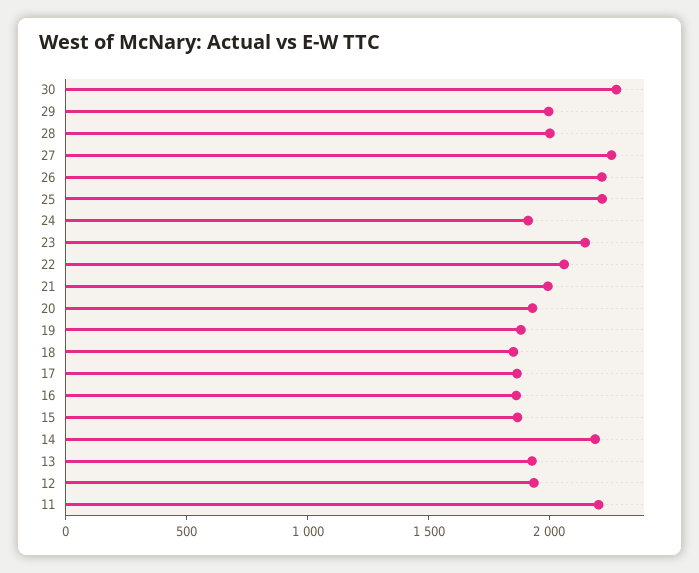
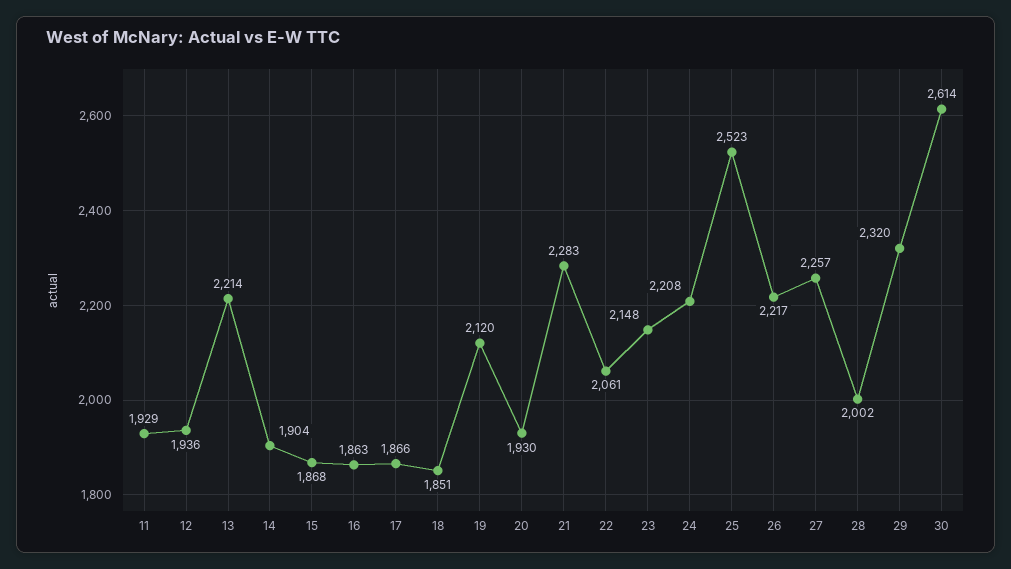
30: 2300 -> 2614
29: 2000 -> 2320
25: 2200 -> 2523
24: 1900 -> 2208
21: 2000 -> 2283
19: 1900 -> 2120
14: 2200 -> 1904
13: 1900 -> 2214
11: 2200 -> 1929

